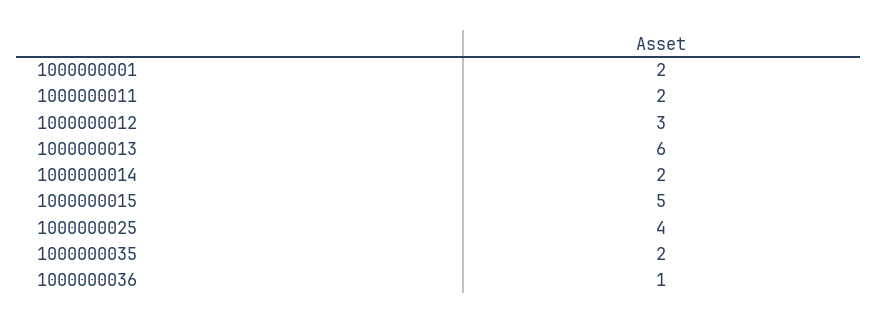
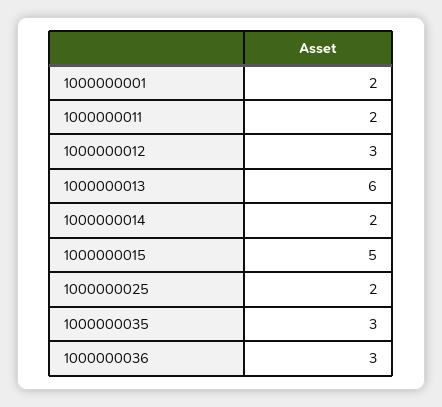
1000000025: 4 -> 2
1000000035: 2 -> 3
1000000036: 1 -> 3

